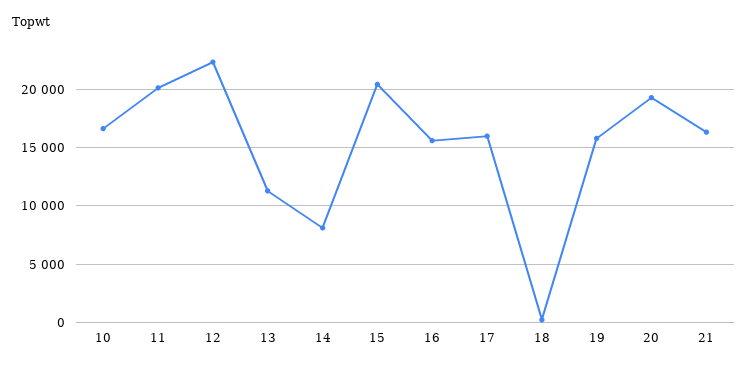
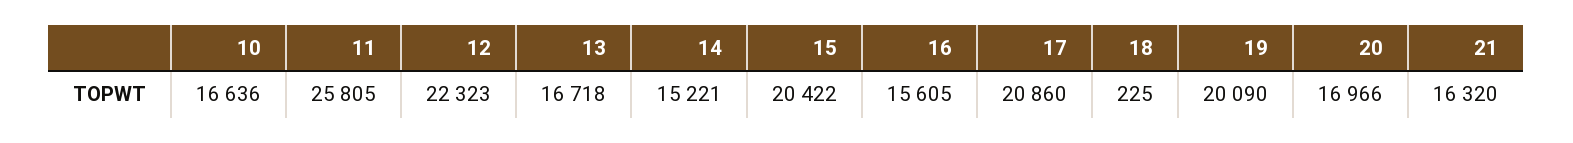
11: 20000 -> 25805
13: 11000 -> 16718
14: 8000 -> 15221
17: 16000 -> 20860
19: 16000 -> 20090
20: 19000 -> 16966

